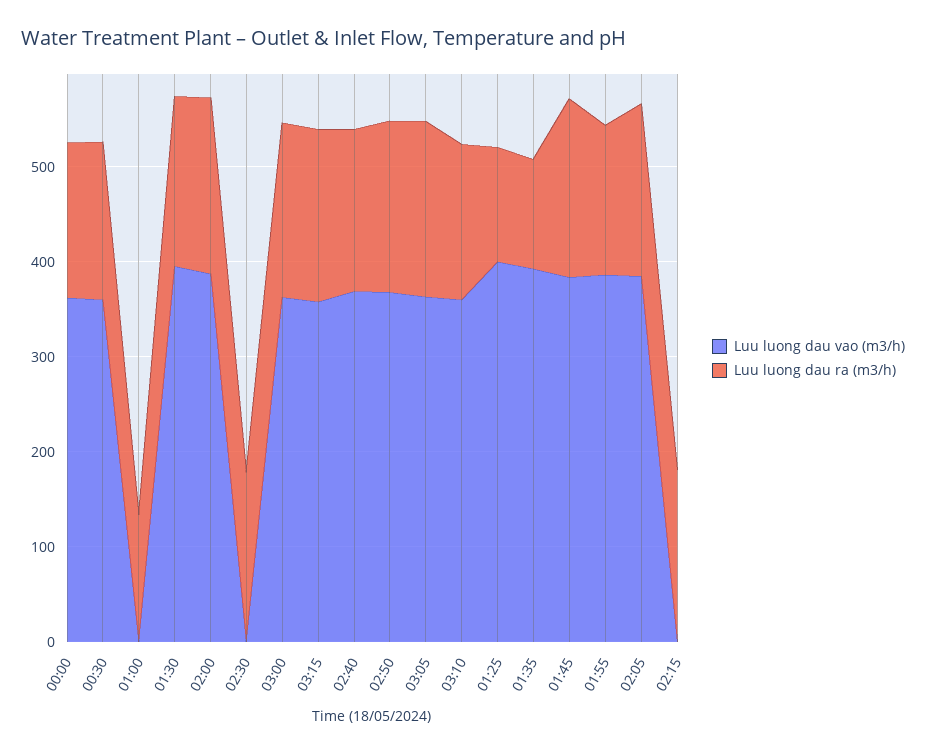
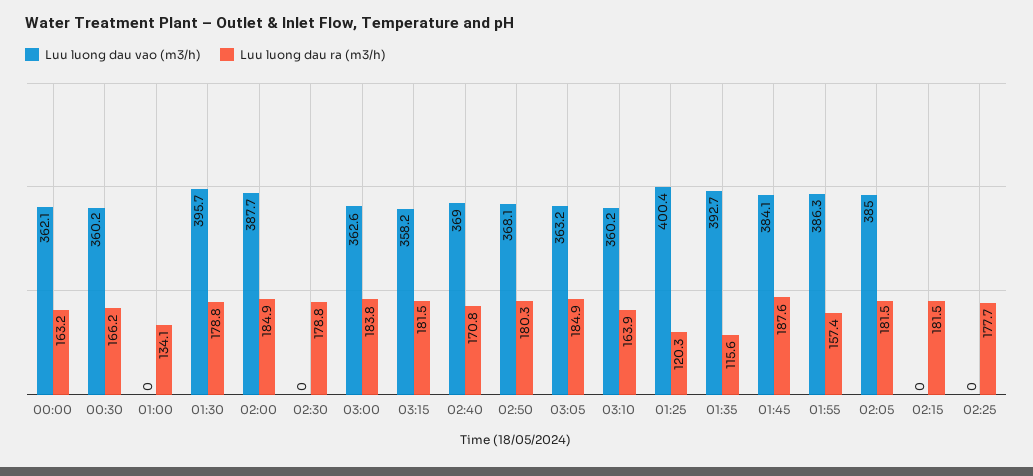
Luu luong dau vao (m3/h), 02:25: none -> 0
Luu luong dau ra (m3/h), 02:25: none -> 177.7

